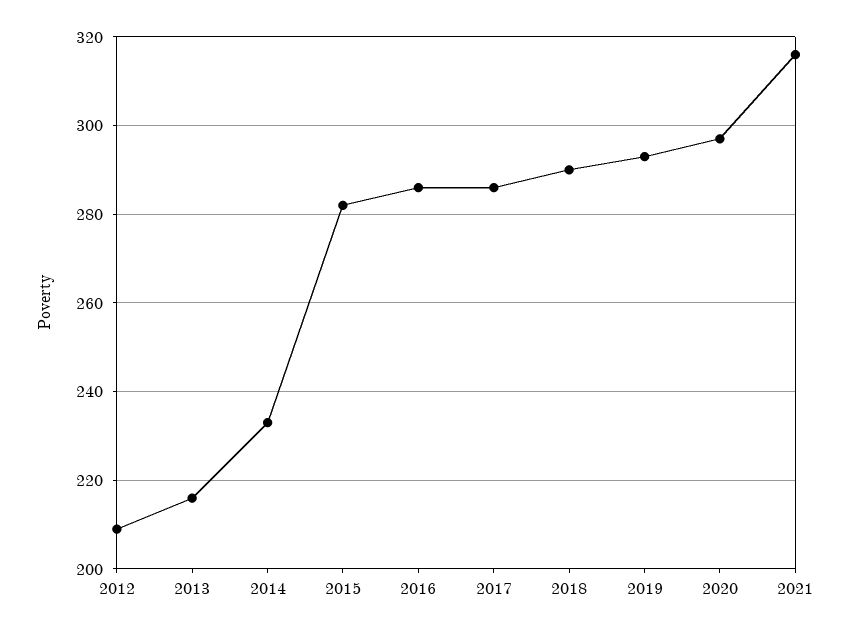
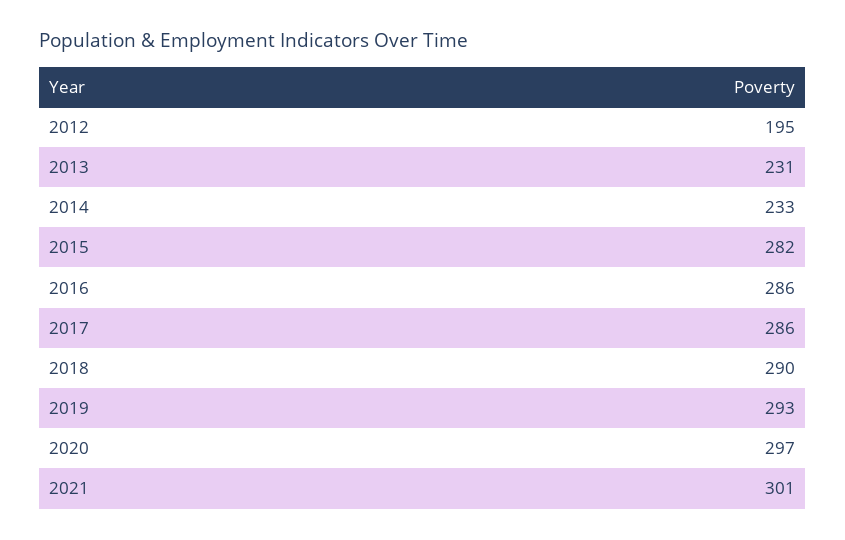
2012: 210 -> 195
2013: 215 -> 231
2021: 315 -> 301

